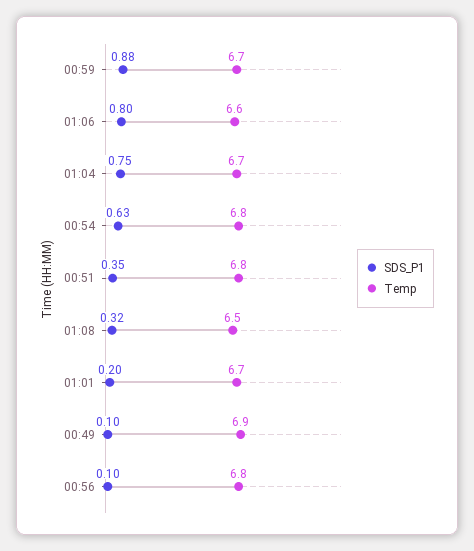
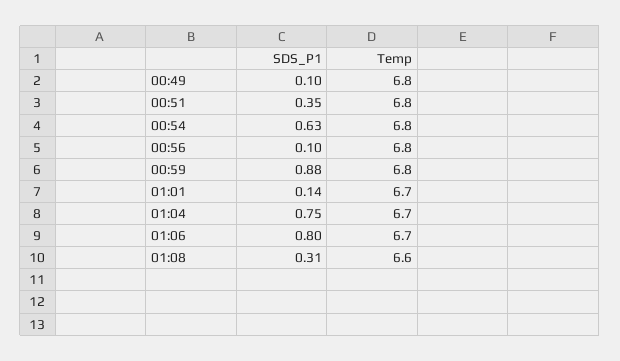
Temp, 00:59: 6.7 -> 6.8
Temp, 01:06: 6.6 -> 6.7
SDS_P1, 01:08: 0.32 -> 0.31
Temp, 01:08: 6.5 -> 6.6
SDS_P1, 01:01: 0.2 -> 0.14
Temp, 00:49: 6.9 -> 6.8

